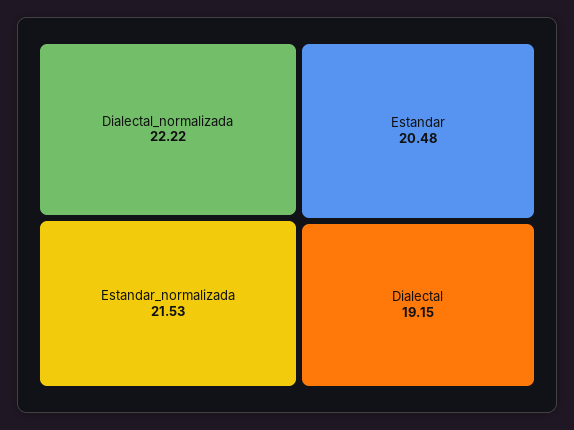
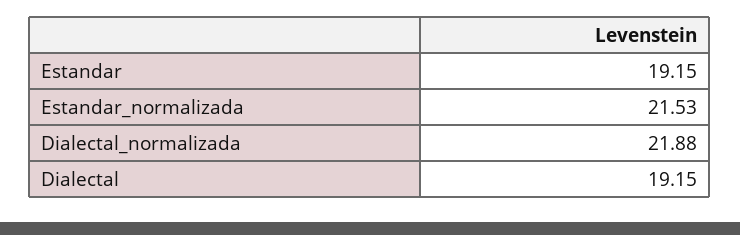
Dialectal_normalizada: 22.22 -> 21.88
Estandar: 20.48 -> 19.15

